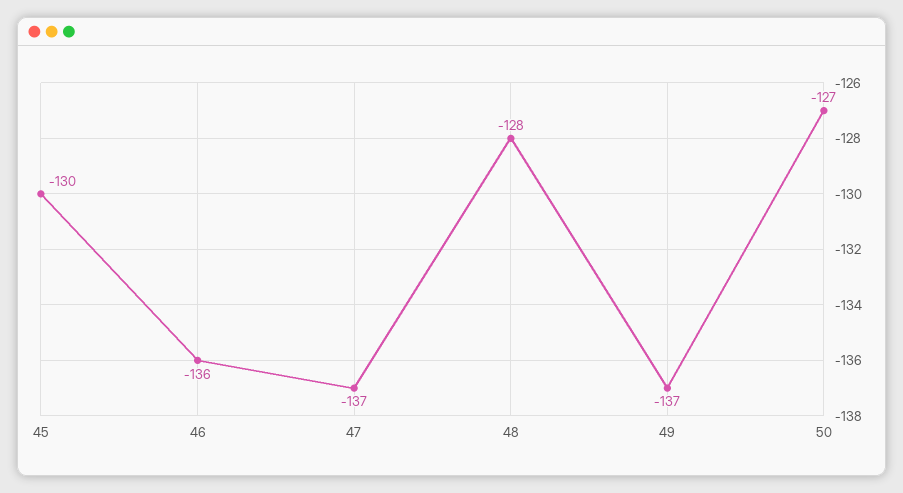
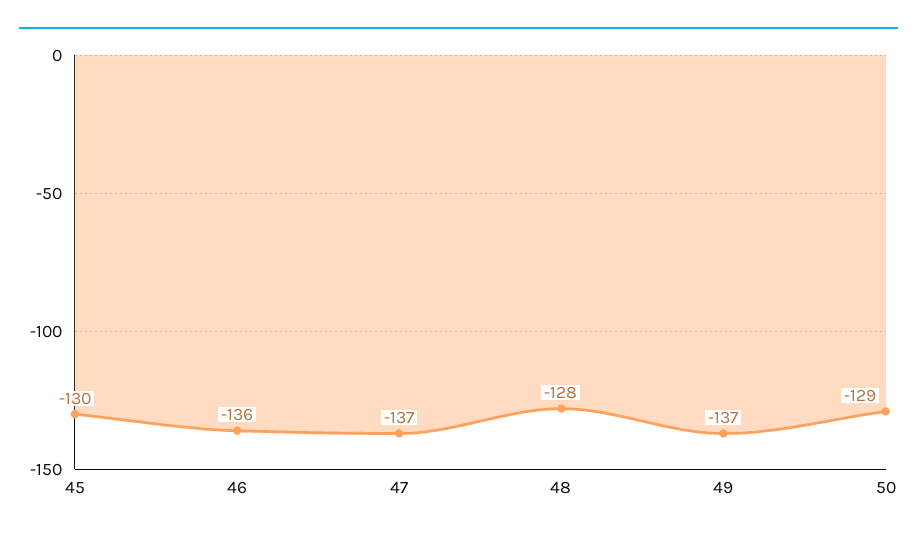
50: -127 -> -129

